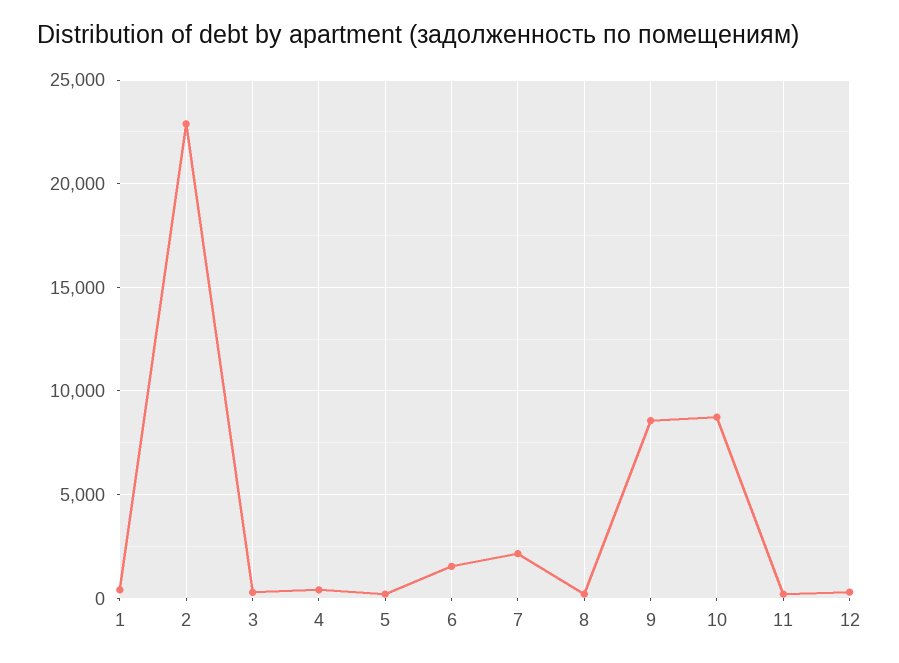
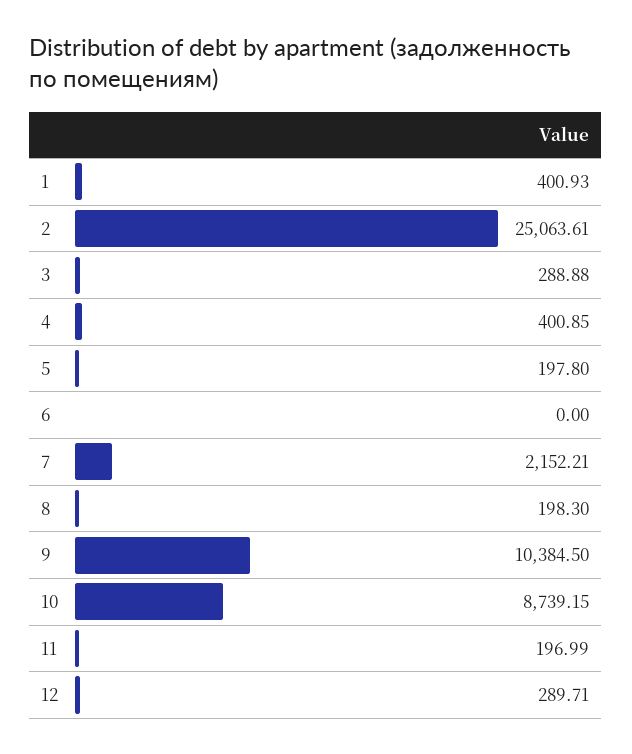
2: 23000 -> 25063.61
6: 1500 -> 0
9: 8500 -> 10384.5

